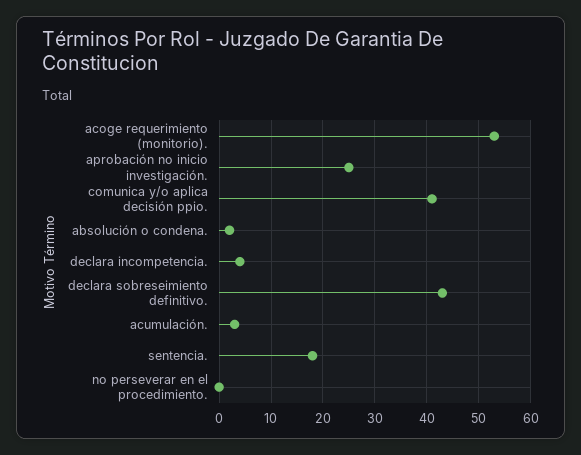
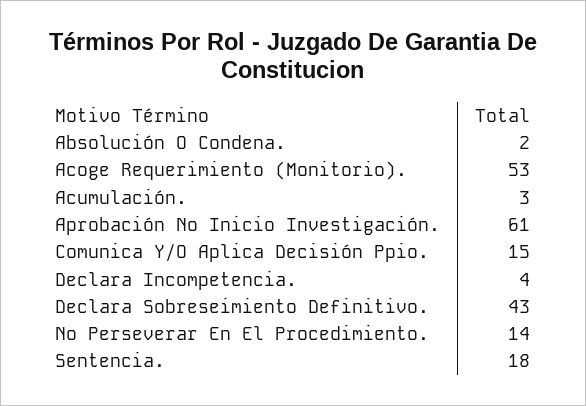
aprobación no inicio investigación.: 25 -> 61
comunica y/o aplica decisión ppio.: 40 -> 15
no perseverar en el procedimiento.: 0 -> 14

